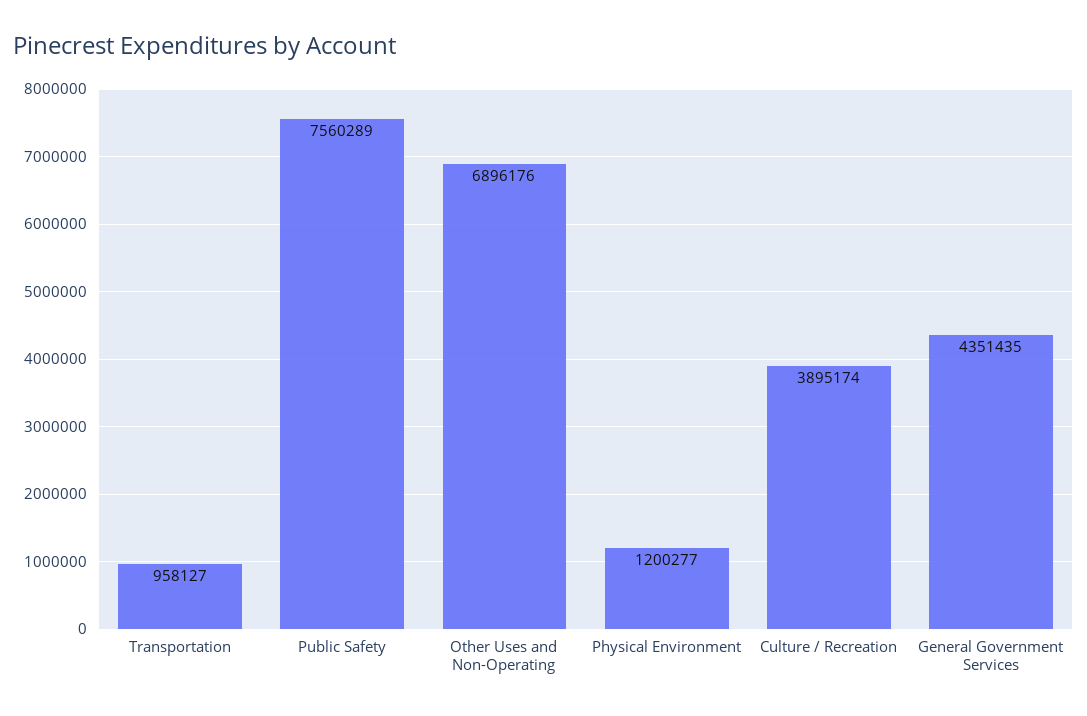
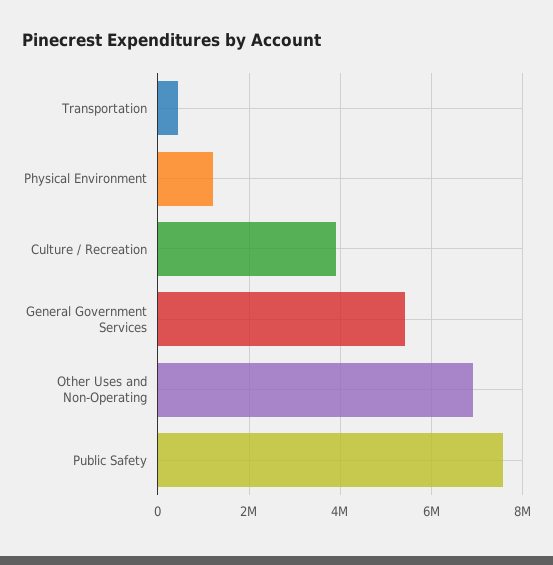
Transportation: 958127 -> 400000
General Government Services: 4351435 -> 5400000

